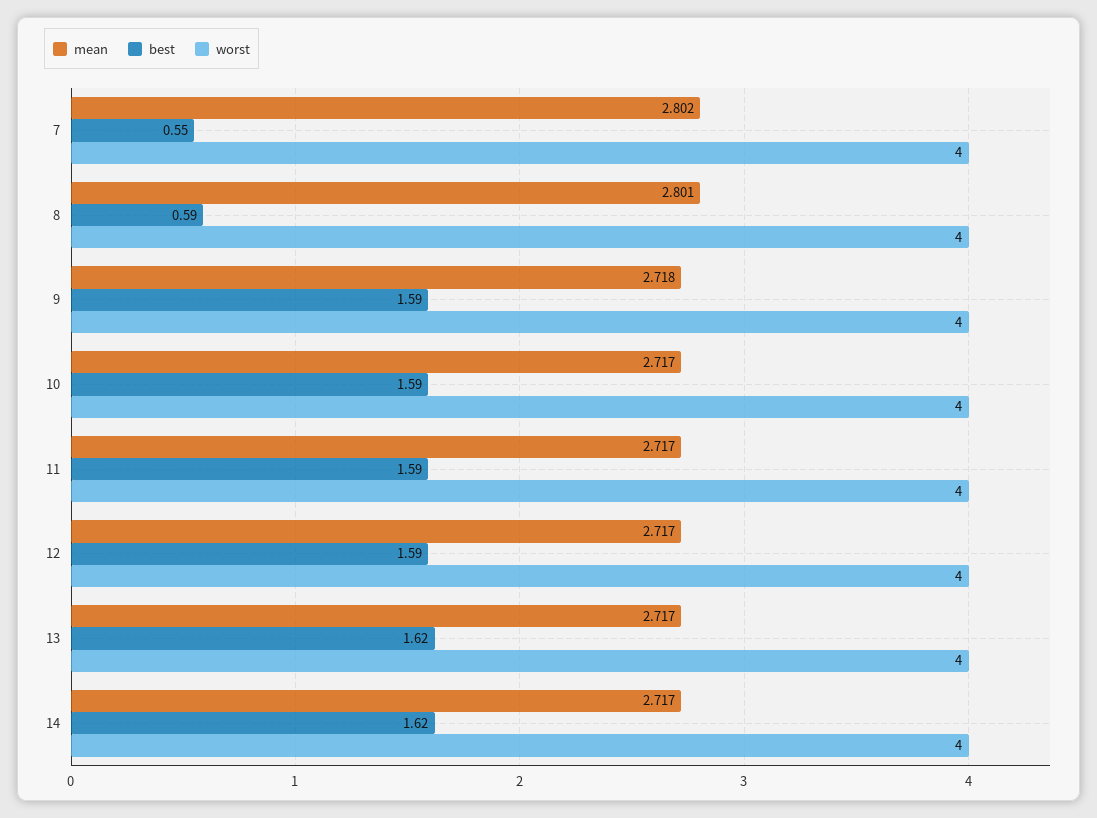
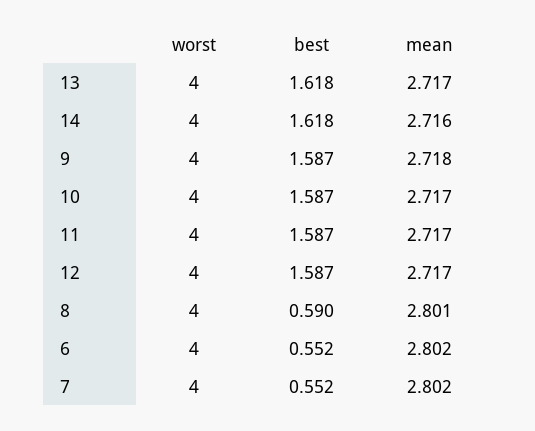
mean, 14: 2.717 -> 2.716
worst, 6: none -> 4
best, 6: none -> 0.552
mean, 6: none -> 2.802

